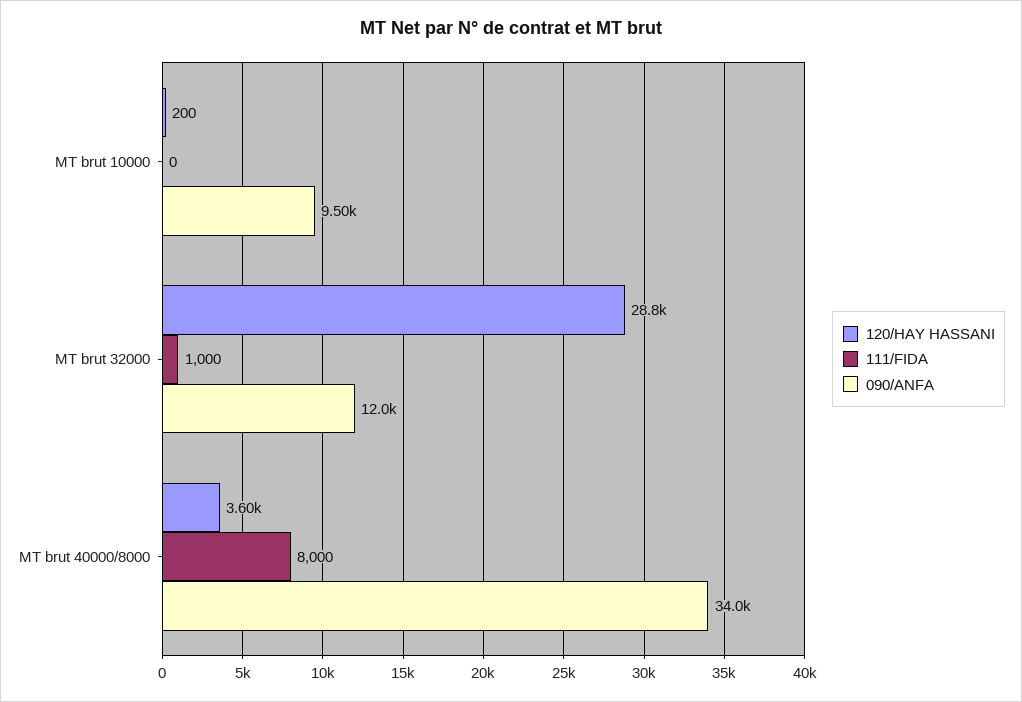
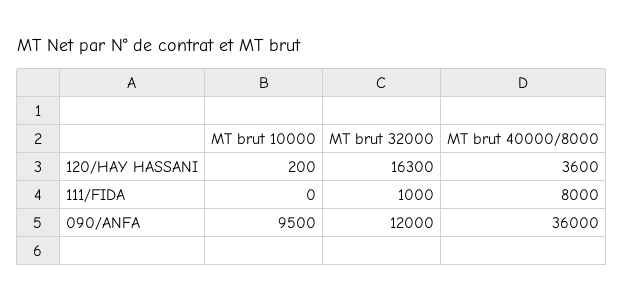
120/HAY HASSANI, MT brut 32000: 28800 -> 16300
090/ANFA, MT brut 40000/8000: 34000 -> 36000

